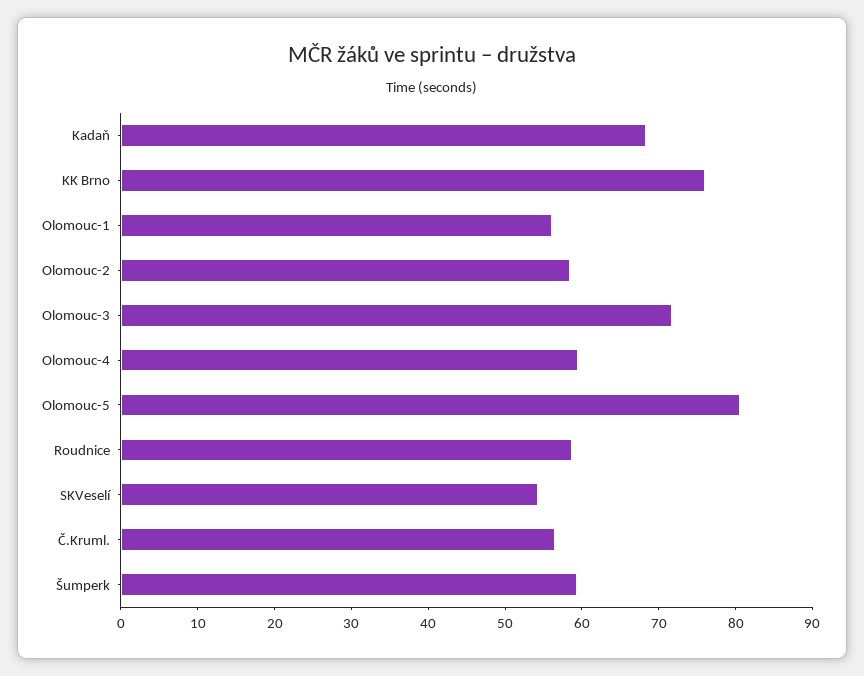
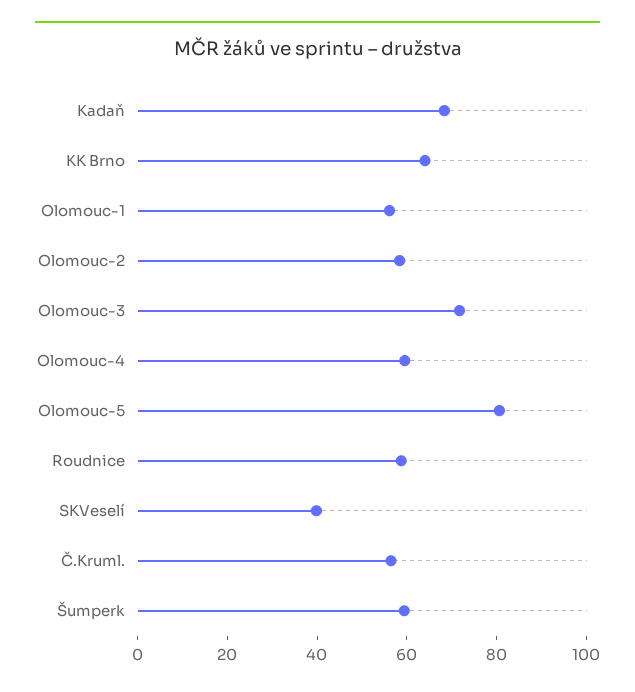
KK Brno: 76 -> 65
SKVeselí: 54 -> 40

